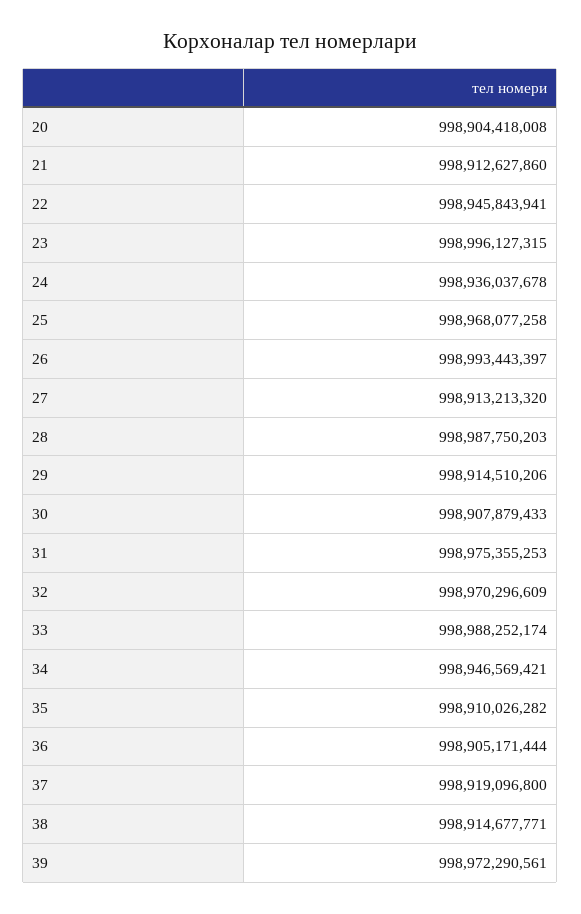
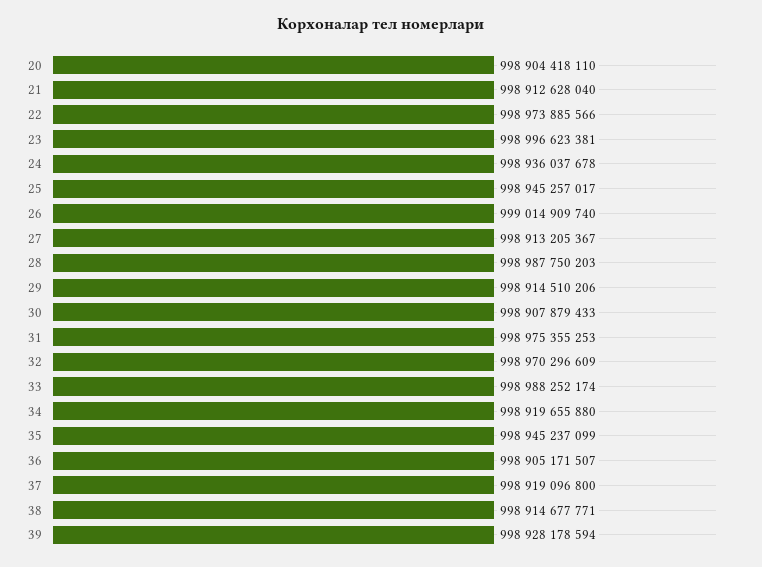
20: 998904418008 -> 998904418110
21: 998912627860 -> 998912628040
22: 998945843941 -> 998973885566
23: 998996127315 -> 998996623381
25: 998968077258 -> 998945257017
26: 998993443397 -> 999014909740
27: 998913213320 -> 998913205367
34: 998946569421 -> 998919655880
35: 998910026282 -> 998945237099
36: 998905171444 -> 998905171507
39: 998972290561 -> 998928178594

